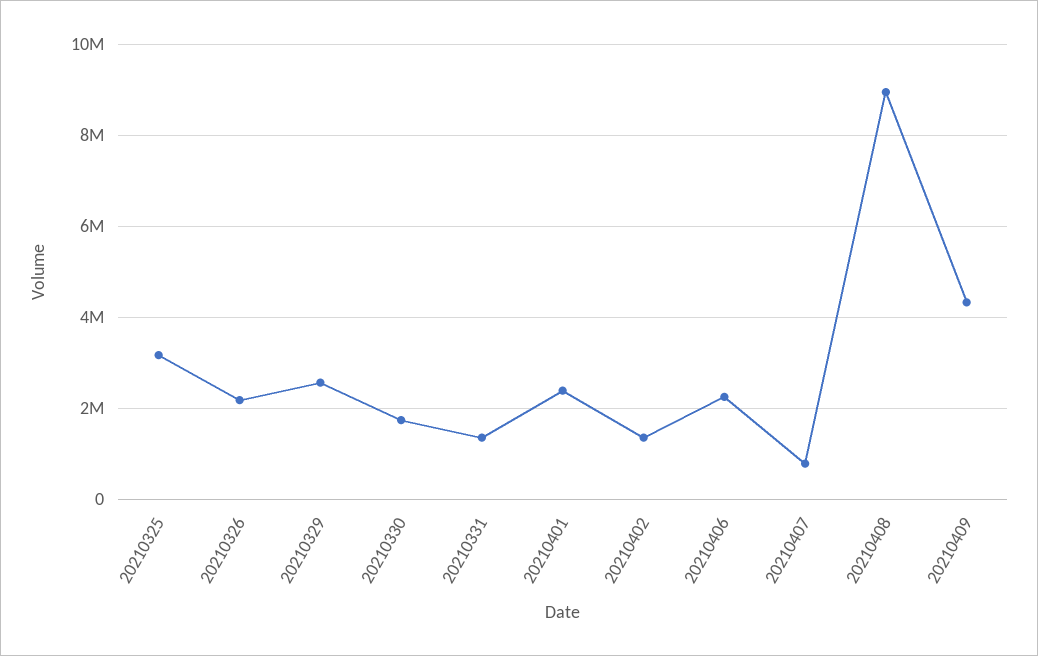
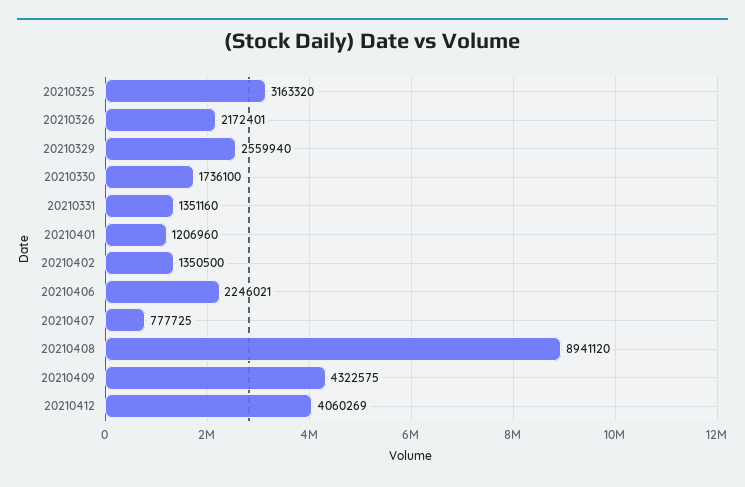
20210401: 2400000 -> 1206960
20210412: none -> 4060269

